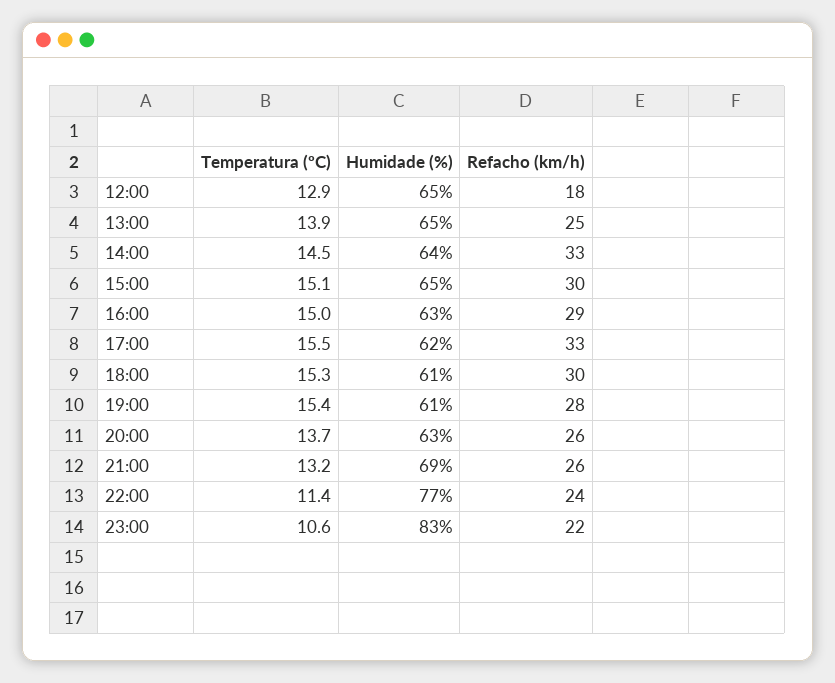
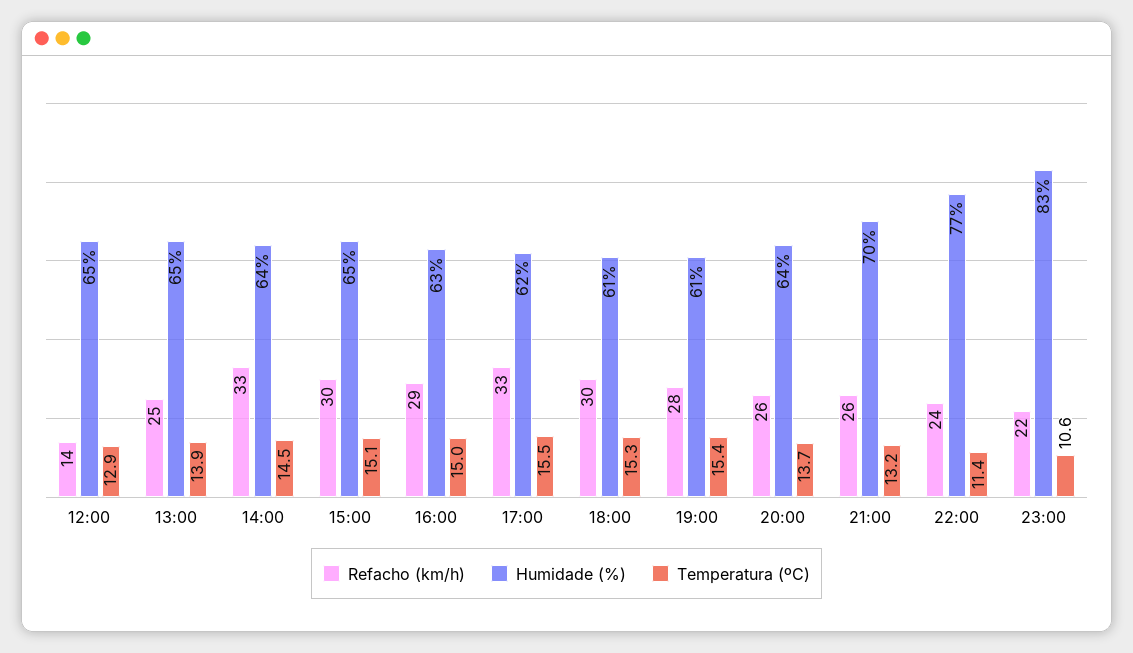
Refacho (km/h), 12:00: 18 -> 14
Humidade (%), 20:00: 63 -> 64
Humidade (%), 21:00: 69 -> 70

